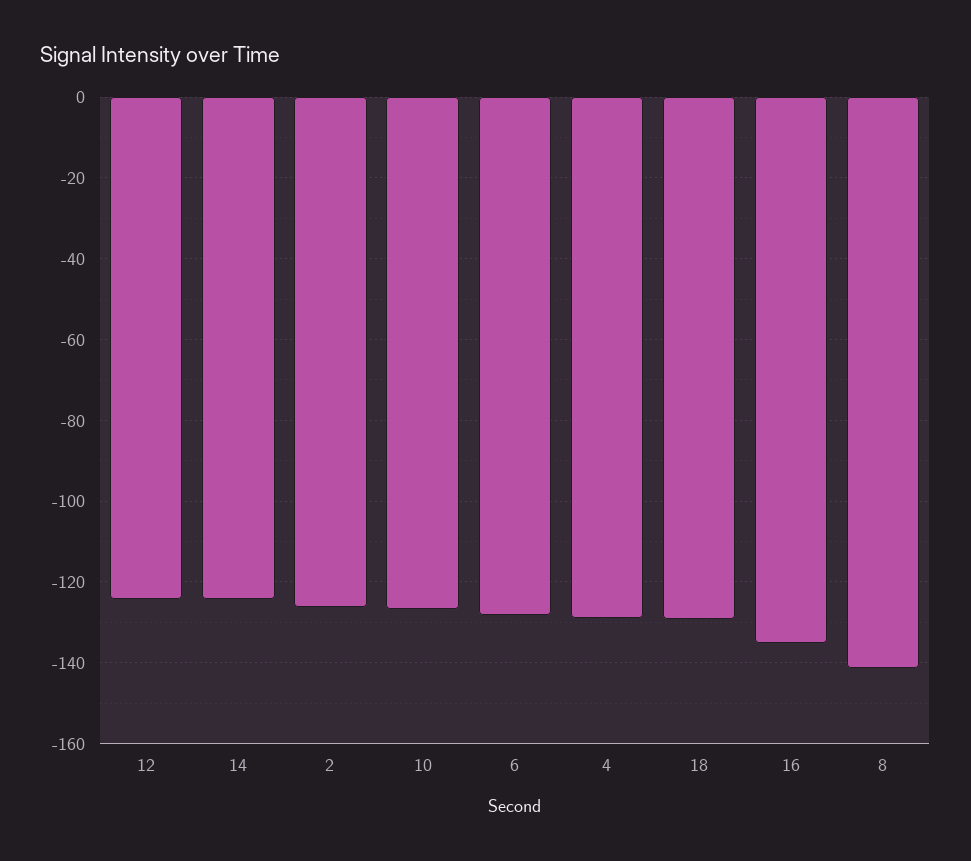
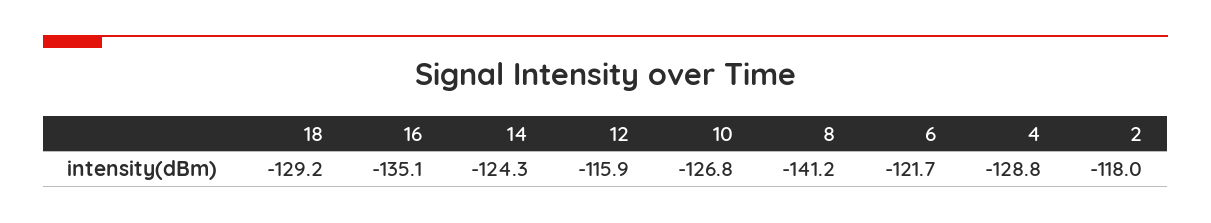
12: -124 -> -115.9
2: -126 -> -118
6: -128 -> -121.7

